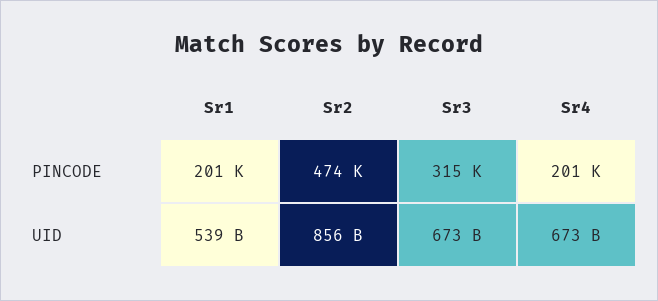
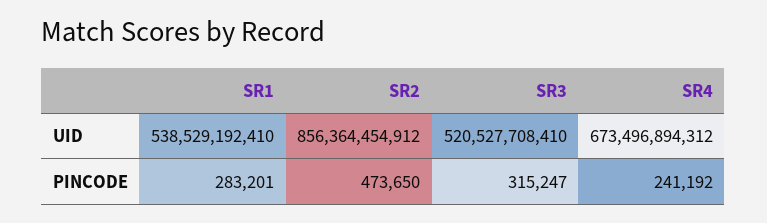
Sr1, PINCODE: 201000 -> 283201
Sr4, PINCODE: 201000 -> 241192
Sr3, UID: 673000000000 -> 520527708410

